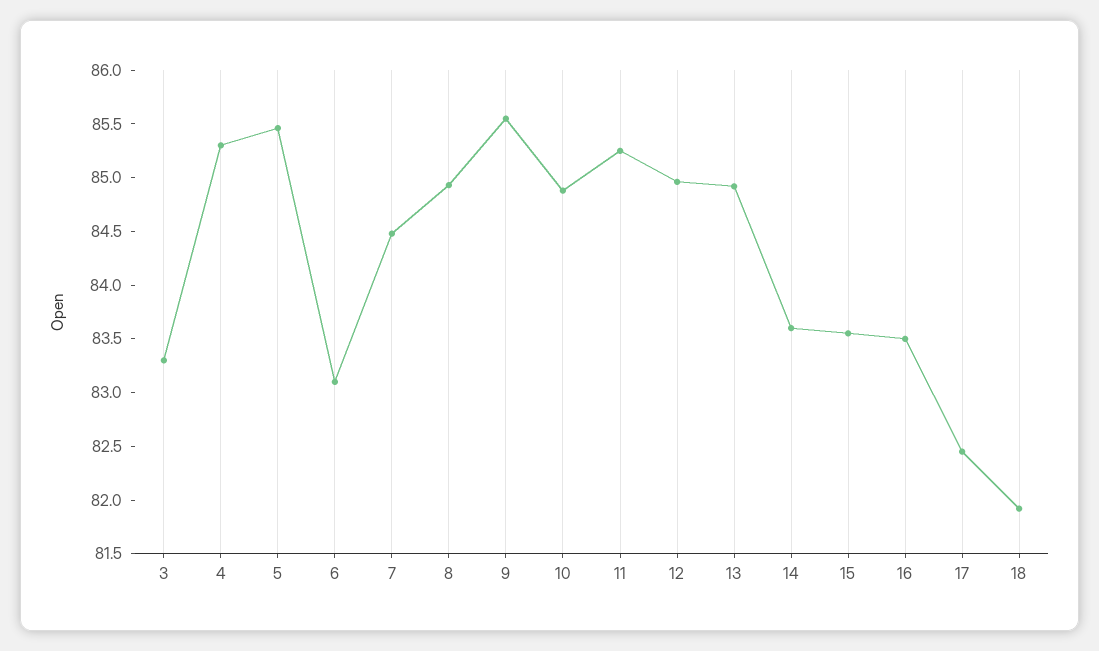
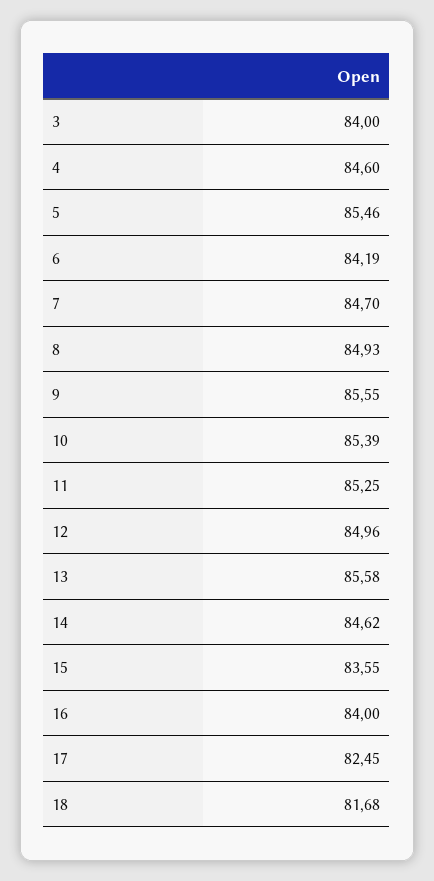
3: 83.3 -> 84
4: 85.3 -> 84.6
6: 83.1 -> 84.19
7: 84.5 -> 84.7
10: 84.9 -> 85.39
13: 84.9 -> 85.58
14: 83.6 -> 84.62
16: 83.5 -> 84
18: 81.9 -> 81.68

